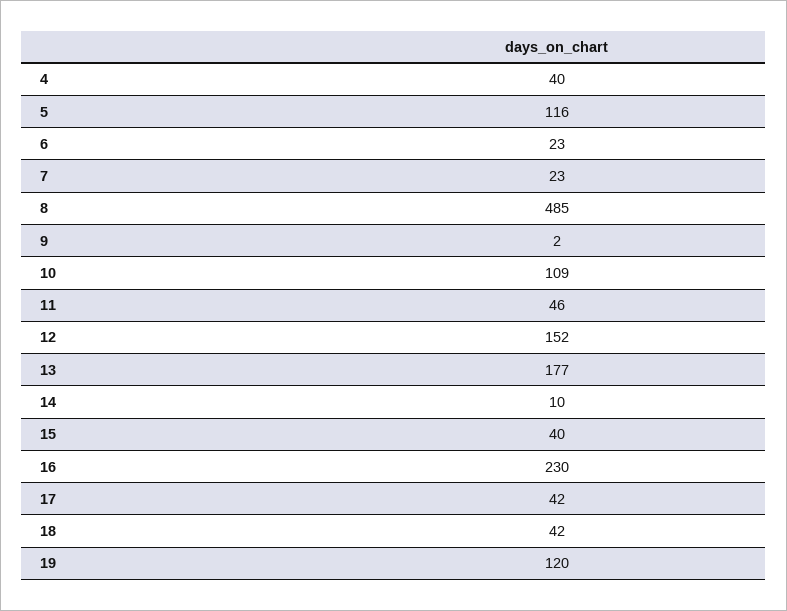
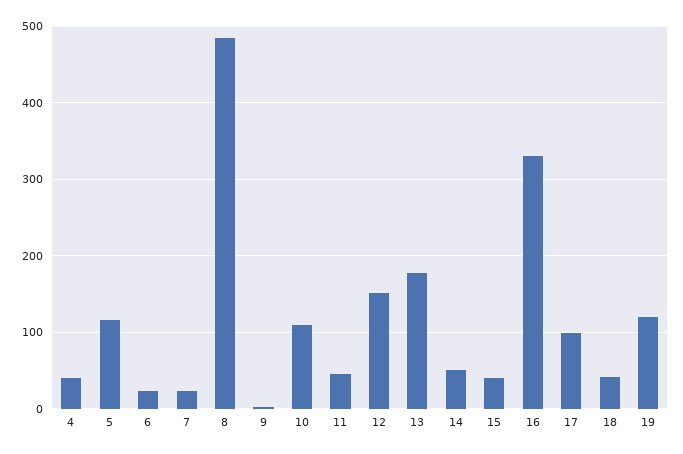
14: 10 -> 50
16: 230 -> 330
17: 42 -> 100

